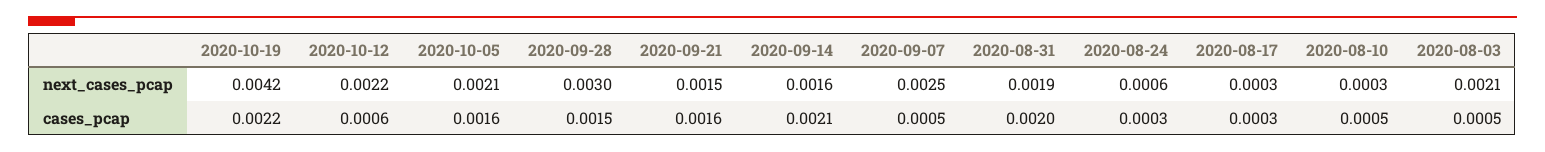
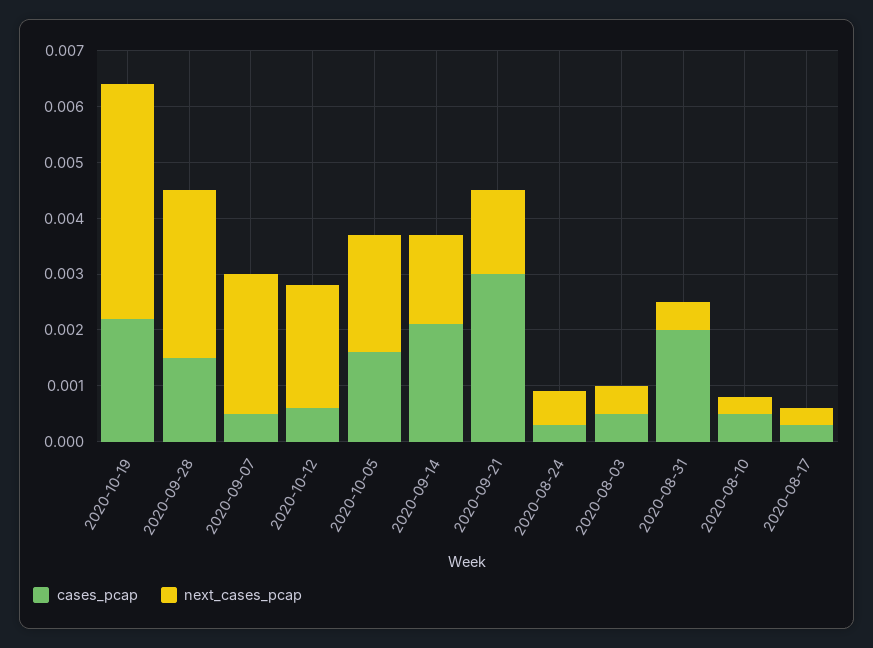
next_cases_pcap, 2020-08-31: 0.0019 -> 0.0005
next_cases_pcap, 2020-08-03: 0.0021 -> 0.0005
cases_pcap, 2020-09-21: 0.0016 -> 0.003

